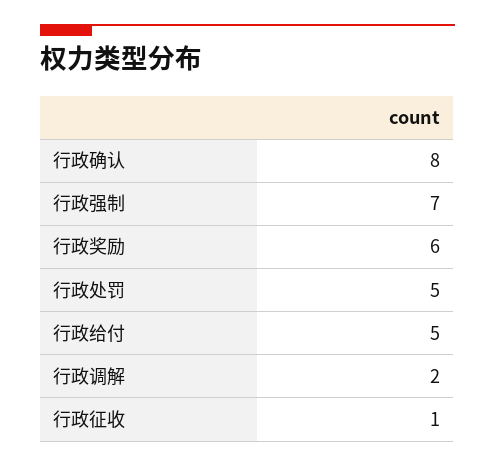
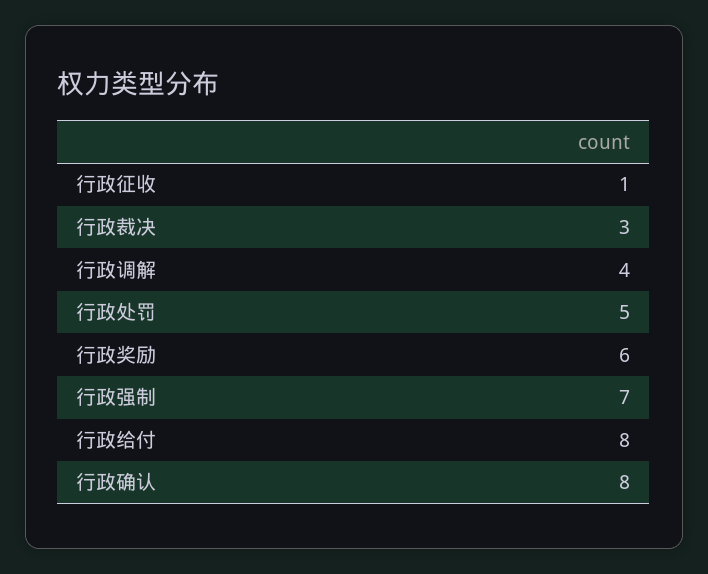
行政给付: 5 -> 8
行政调解: 2 -> 4
行政裁决: none -> 3

